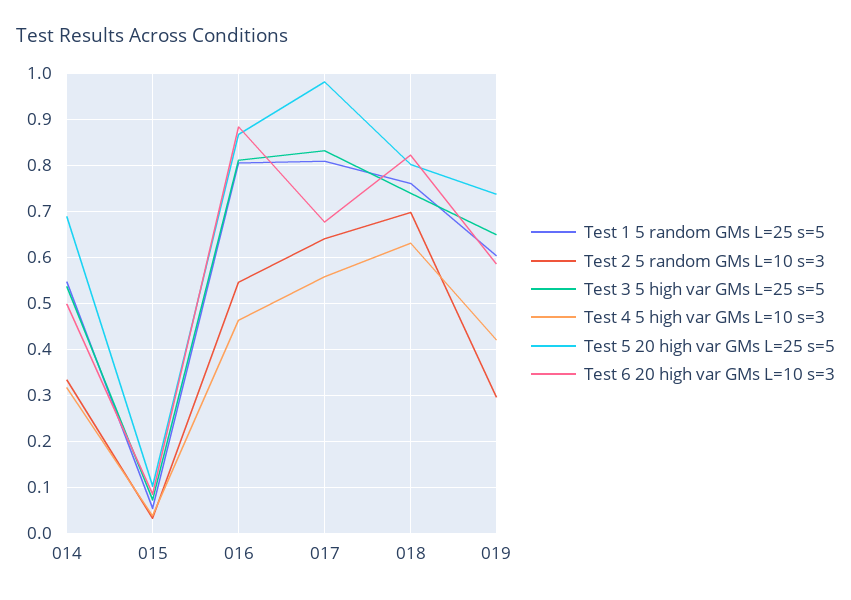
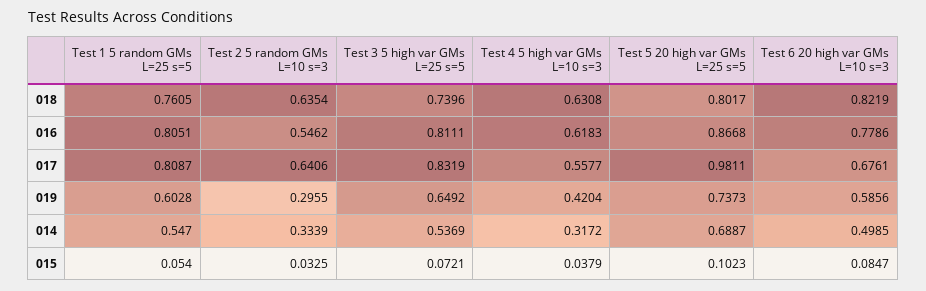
Test 4 5 high var GMs L=10 s=3, 016: 0.46 -> 0.6183
Test 6 20 high var GMs L=10 s=3, 016: 0.88 -> 0.7786
Test 2 5 random GMs L=10 s=3, 018: 0.7 -> 0.6354

